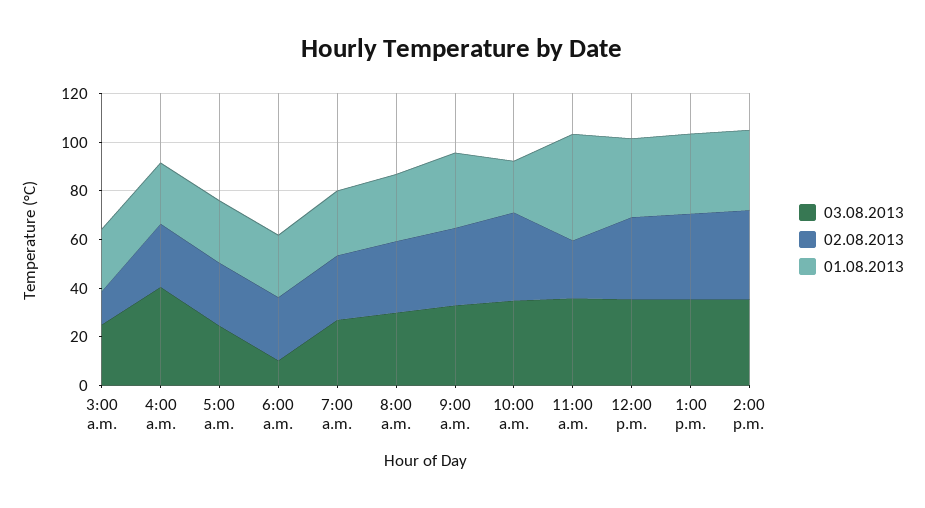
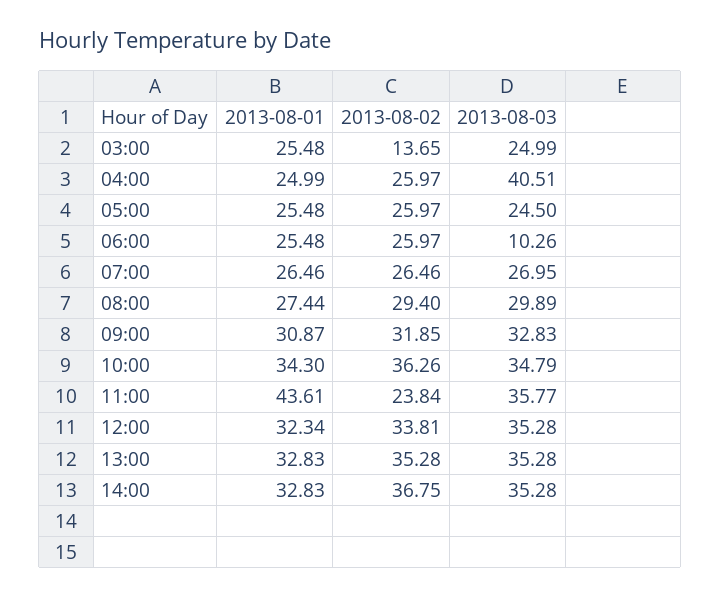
01.08.2013, 10:00 a.m.: 20 -> 34.3

